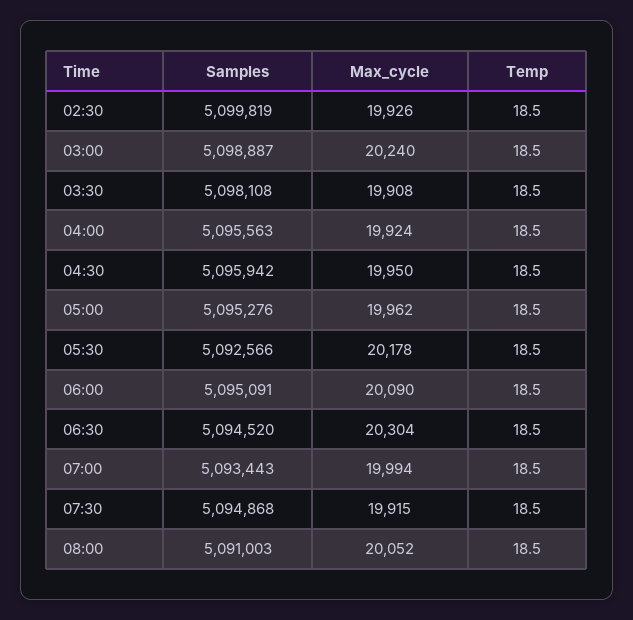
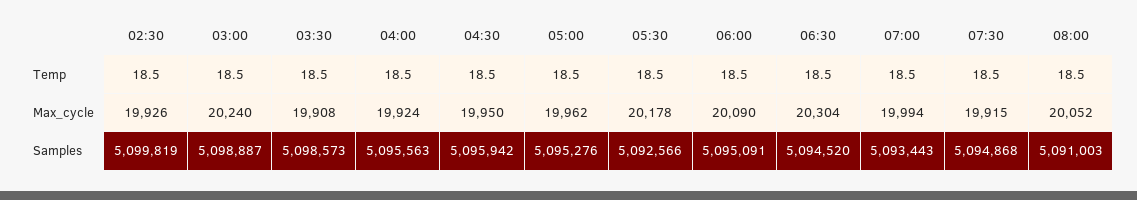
Samples, 03:30: 5098108 -> 5098573

